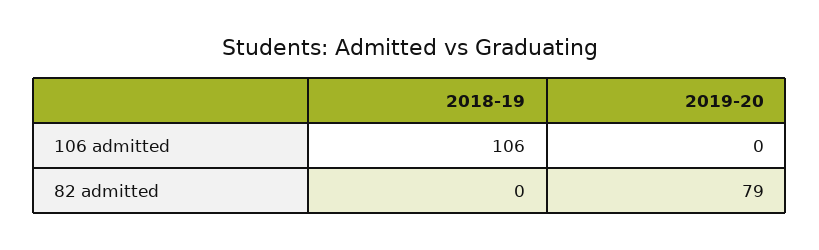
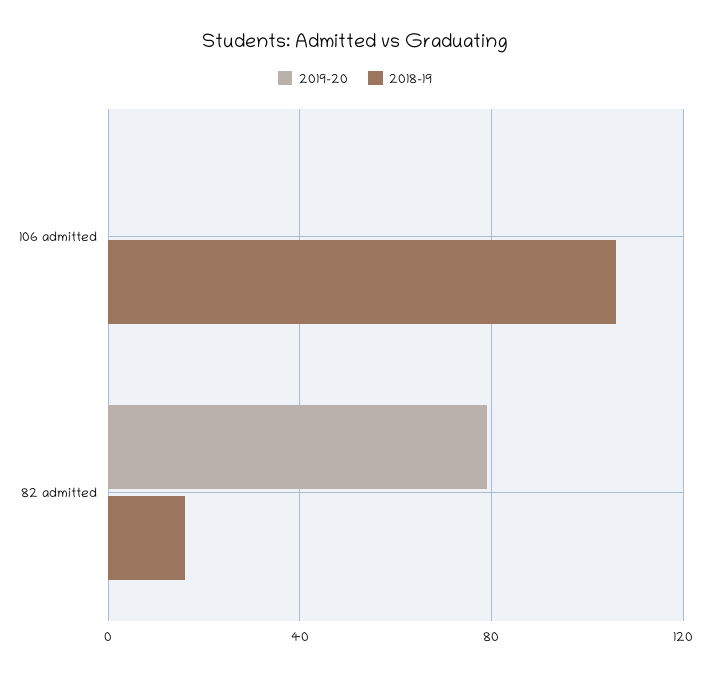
2018-19, 82 admitted: 0 -> 15

